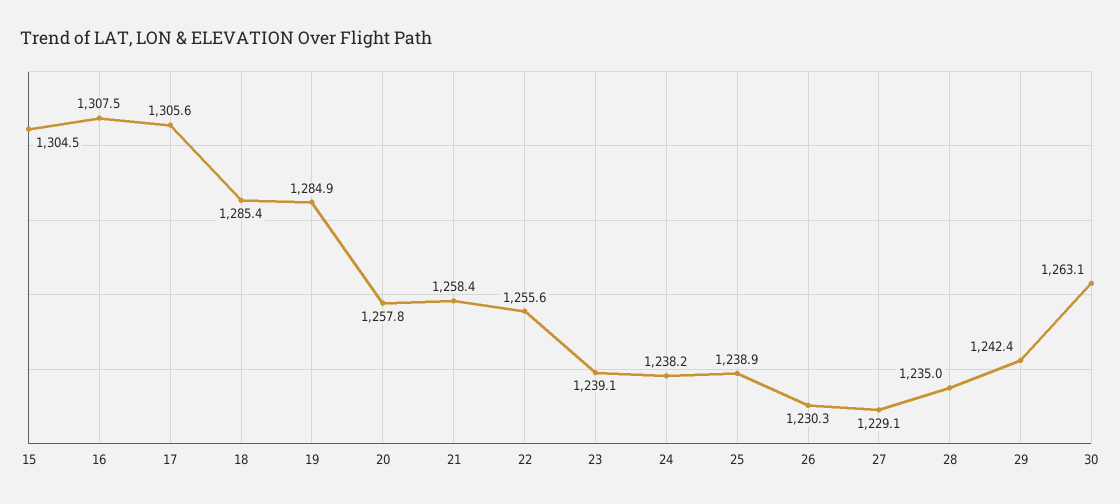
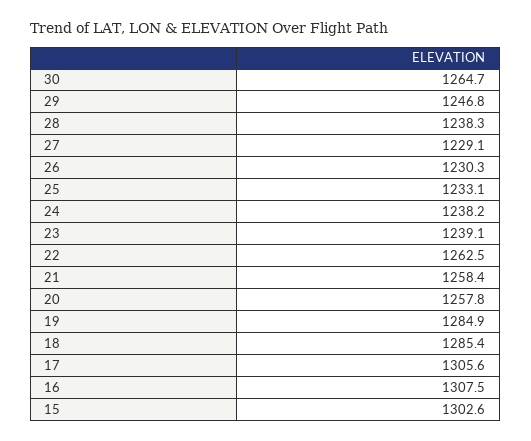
15: 1304.5 -> 1302.6
22: 1255.6 -> 1262.5
25: 1238.9 -> 1233.1
28: 1235 -> 1238.3
29: 1242.4 -> 1246.8
30: 1263.1 -> 1264.7

